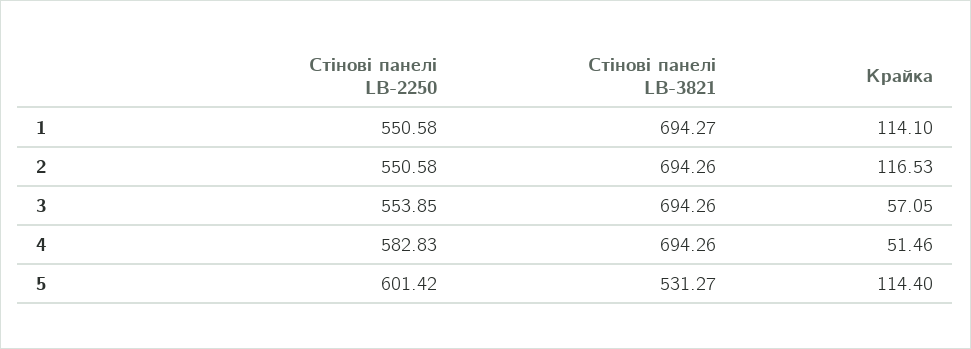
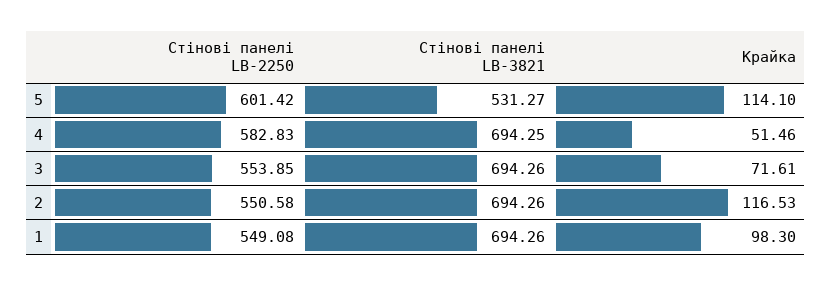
Стінові панелі LB-2250, 1: 550.58 -> 549.08
Стінові панелі LB-3821, 1: 694.27 -> 694.26
Крайка, 1: 114.1 -> 98.3
Крайка, 3: 57.05 -> 71.61
Стінові панелі LB-3821, 4: 694.26 -> 694.25
Крайка, 5: 114.4 -> 114.1

